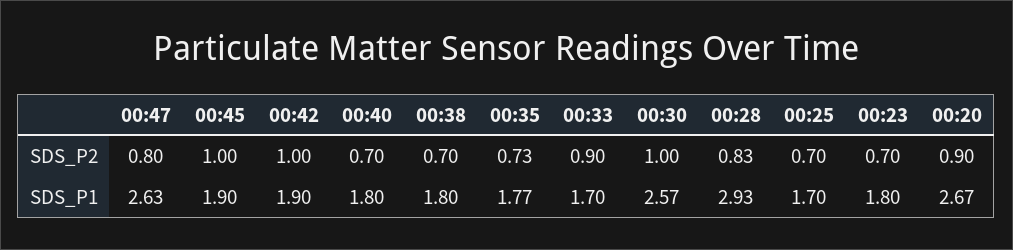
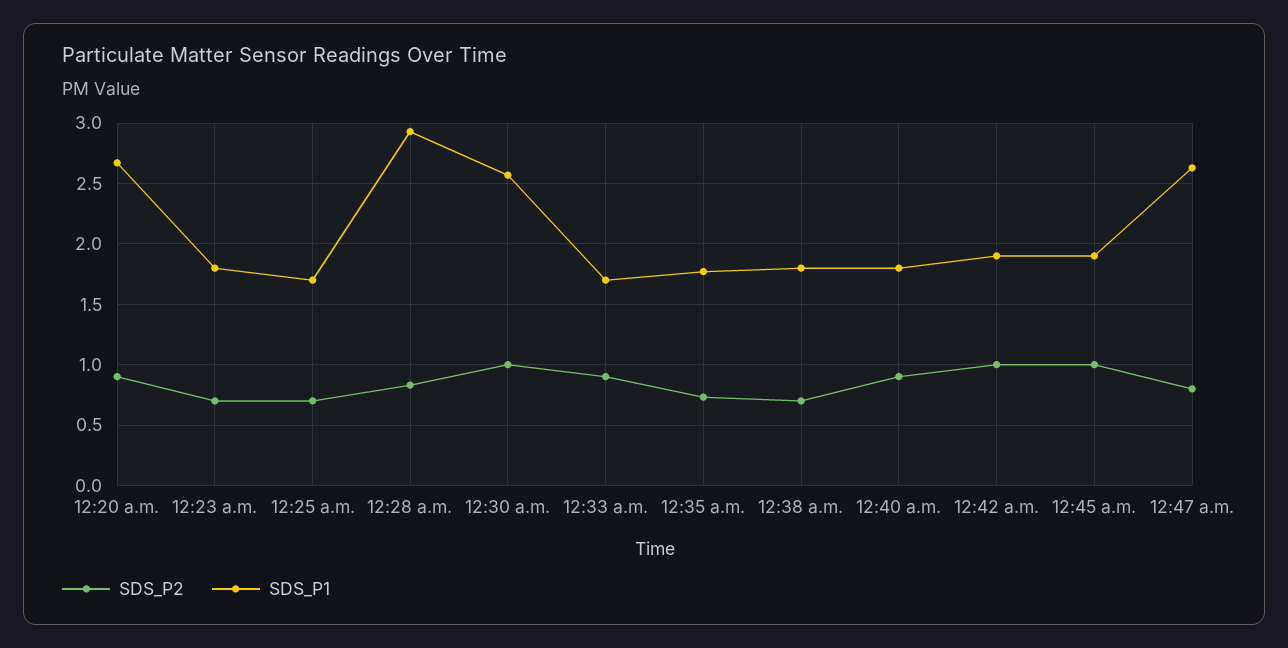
SDS_P2, 00:40: 0.7 -> 0.9

